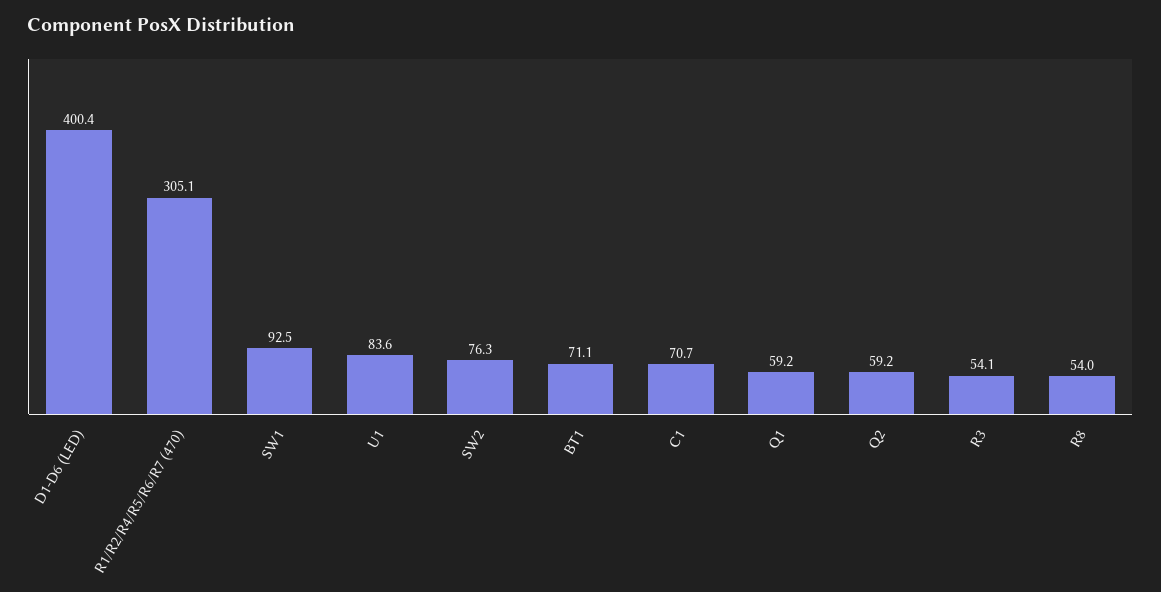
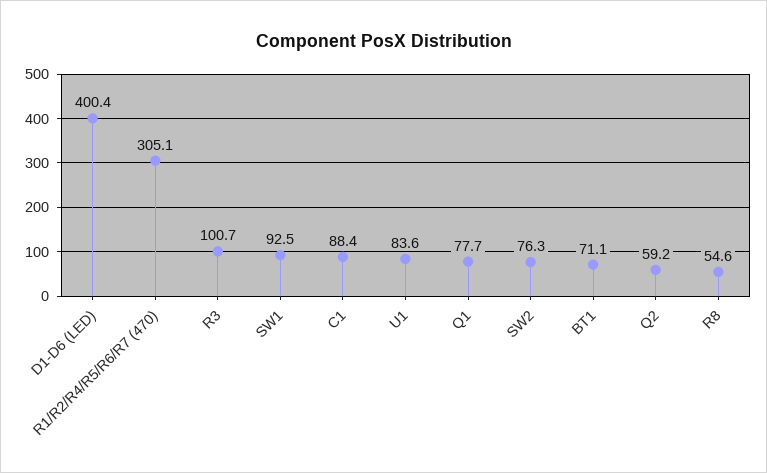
C1: 70.7 -> 88.4
Q1: 59.2 -> 77.7
R3: 54.1 -> 100.7
R8: 54 -> 54.6

